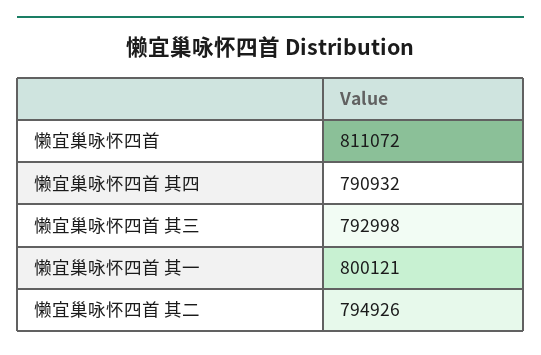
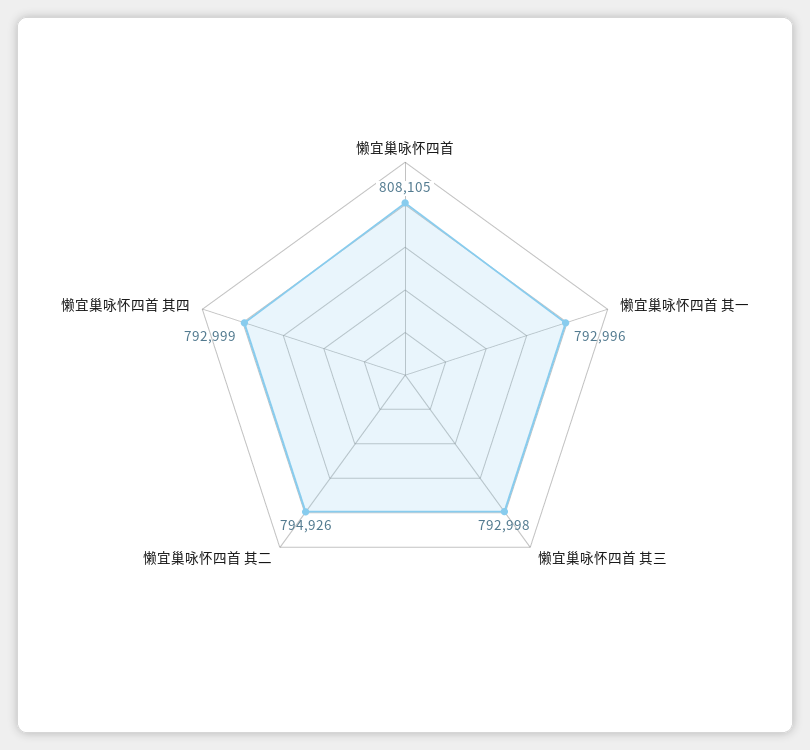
懒宜巢咏怀四首: 811072 -> 808105
懒宜巢咏怀四首 其四: 790932 -> 792999
懒宜巢咏怀四首 其一: 800121 -> 792996

